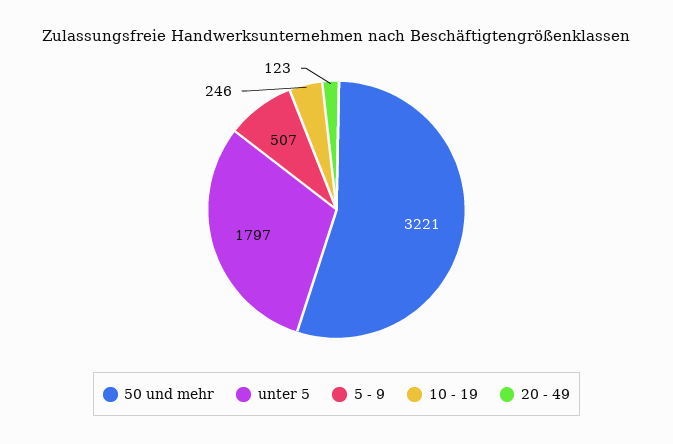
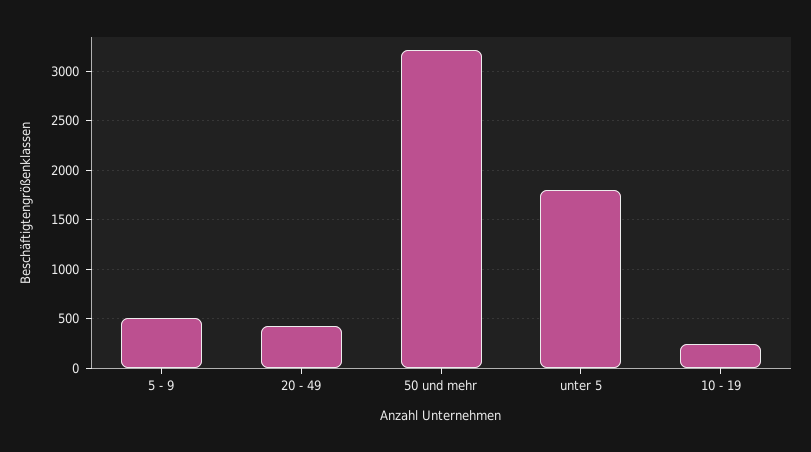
20 - 49: 123 -> 400

